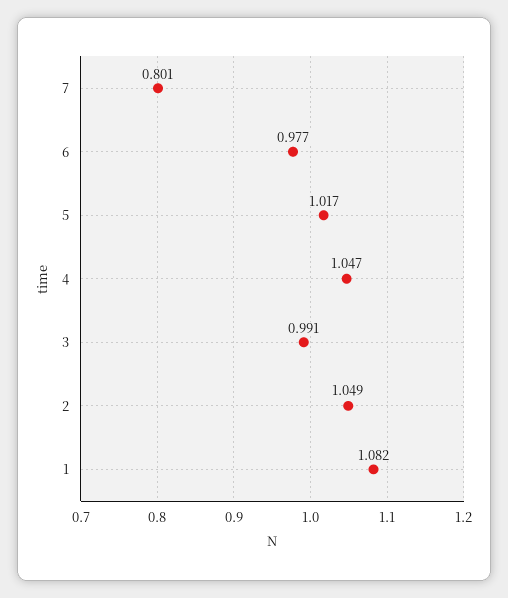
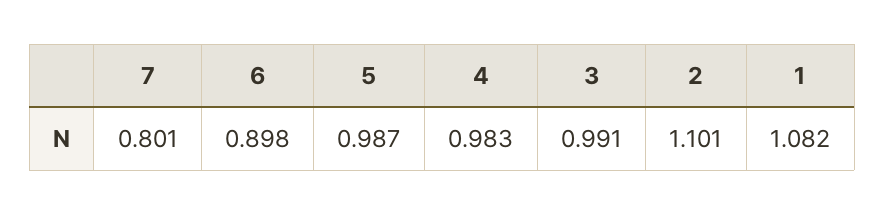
6: 0.977 -> 0.898
5: 1.017 -> 0.987
4: 1.047 -> 0.983
2: 1.049 -> 1.101

